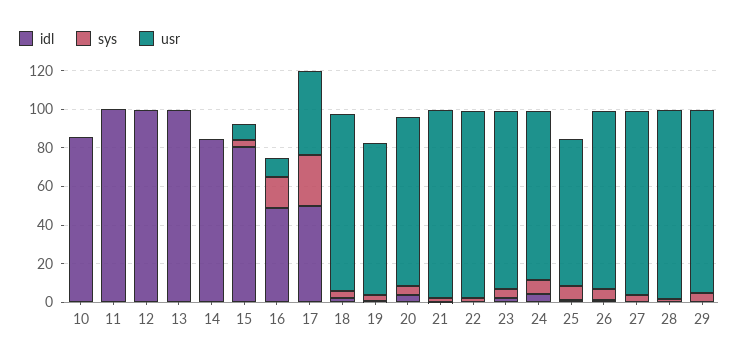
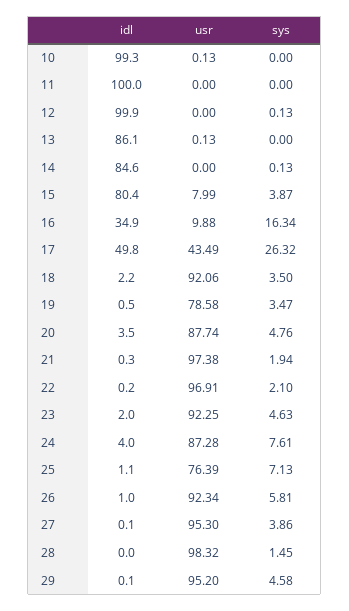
idl, 10: 85 -> 99.3
idl, 13: 100 -> 86.1
idl, 16: 50 -> 34.9

